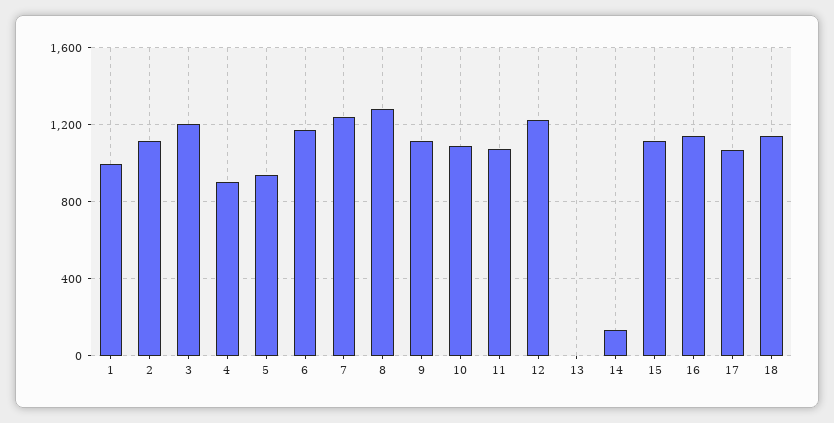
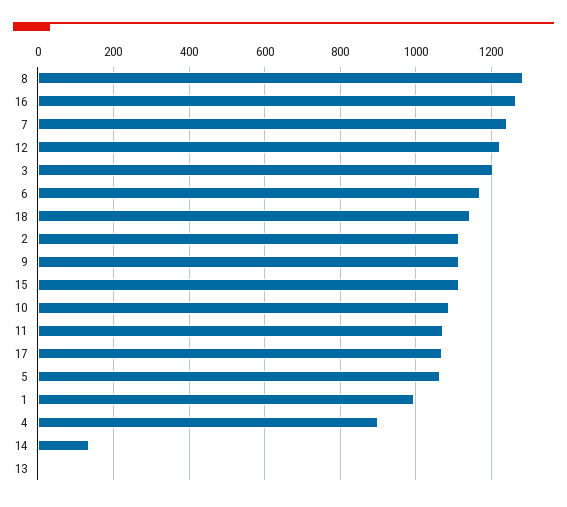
5: 950 -> 1060
16: 1150 -> 1260

